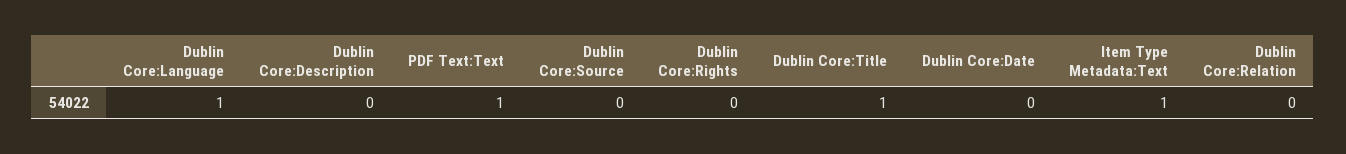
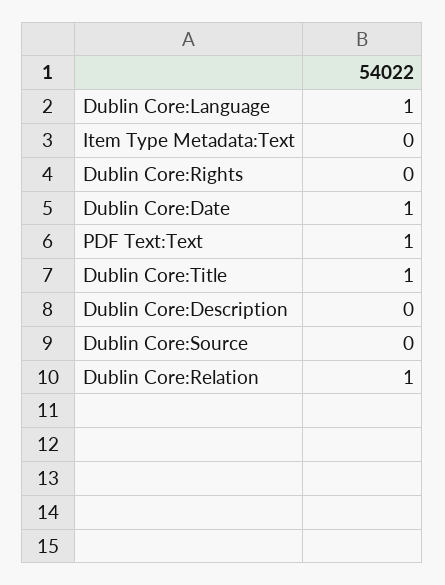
Dublin Core:Date: 0 -> 1
Item Type Metadata:Text: 1 -> 0
Dublin Core:Relation: 0 -> 1

